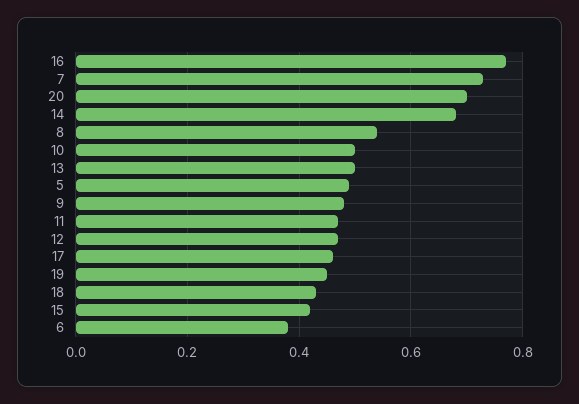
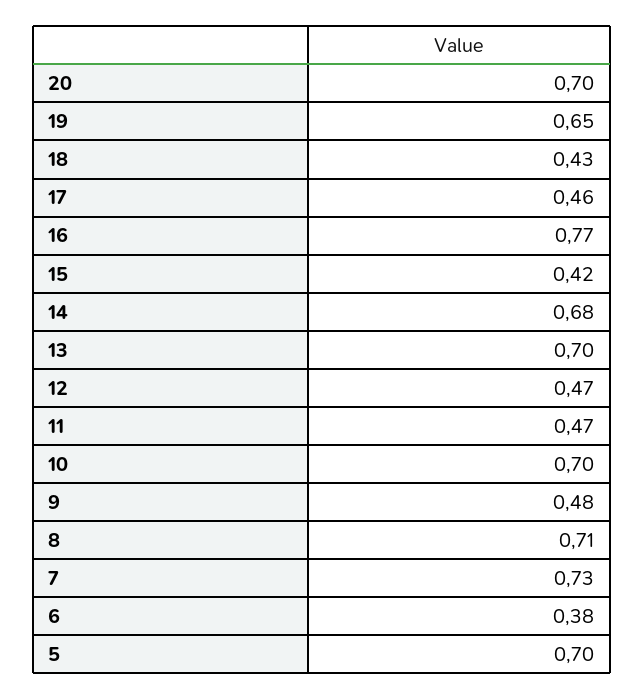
8: 0.55 -> 0.71
10: 0.5 -> 0.7
13: 0.5 -> 0.7
5: 0.5 -> 0.7
19: 0.45 -> 0.65

